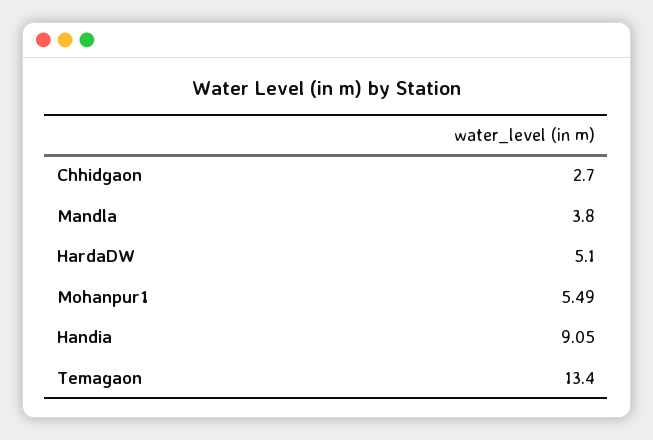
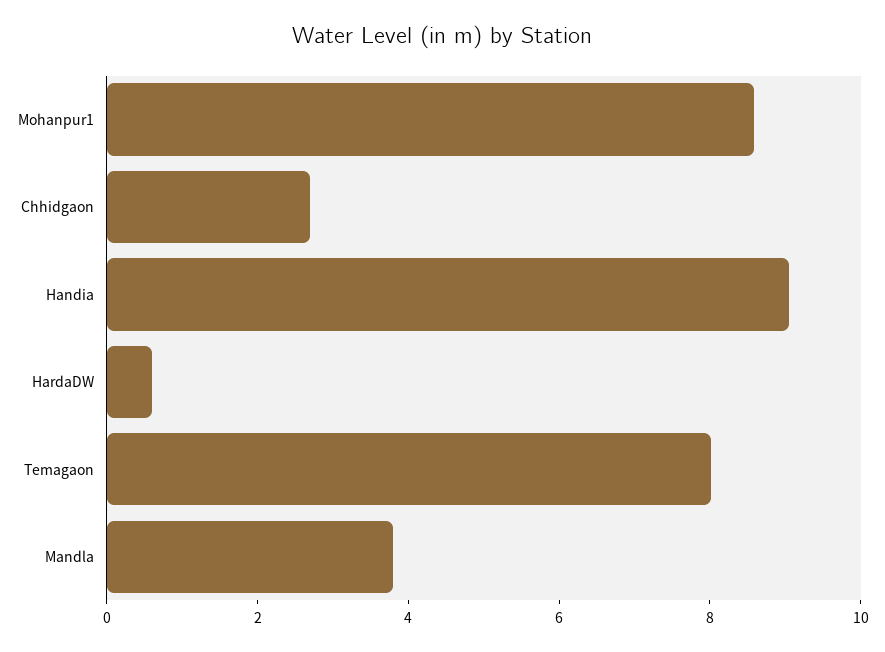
HardaDW: 5.1 -> 0.5
Mohanpur1: 5.49 -> 8.5
Temagaon: 13.4 -> 8

